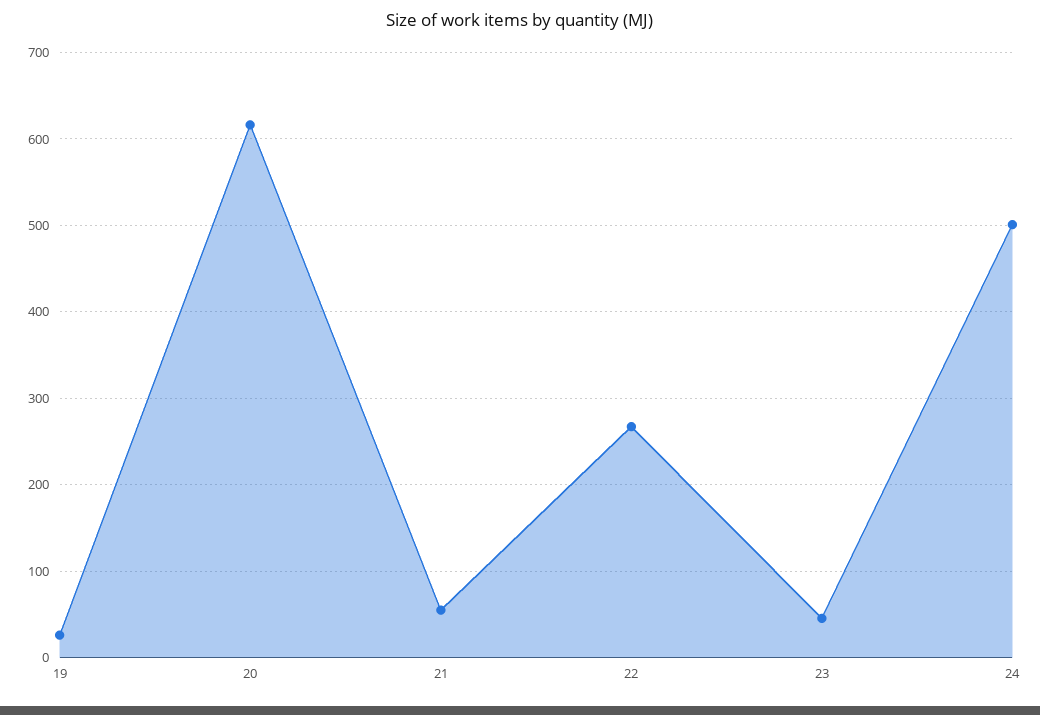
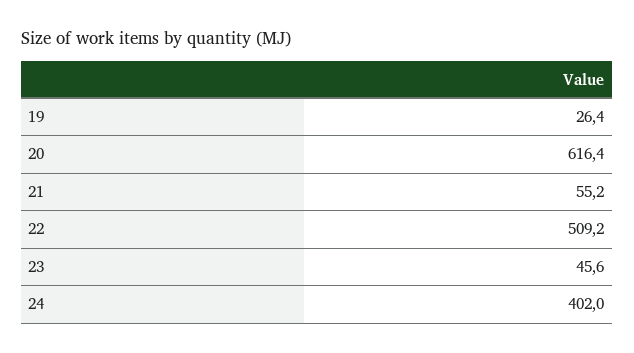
22: 270 -> 509.2
24: 500 -> 402

